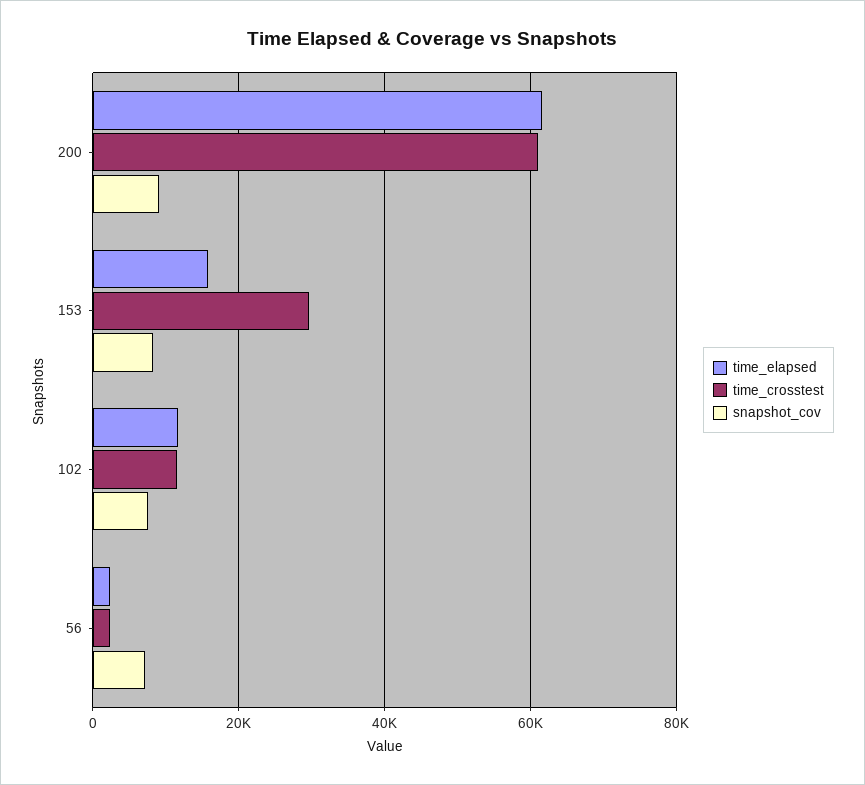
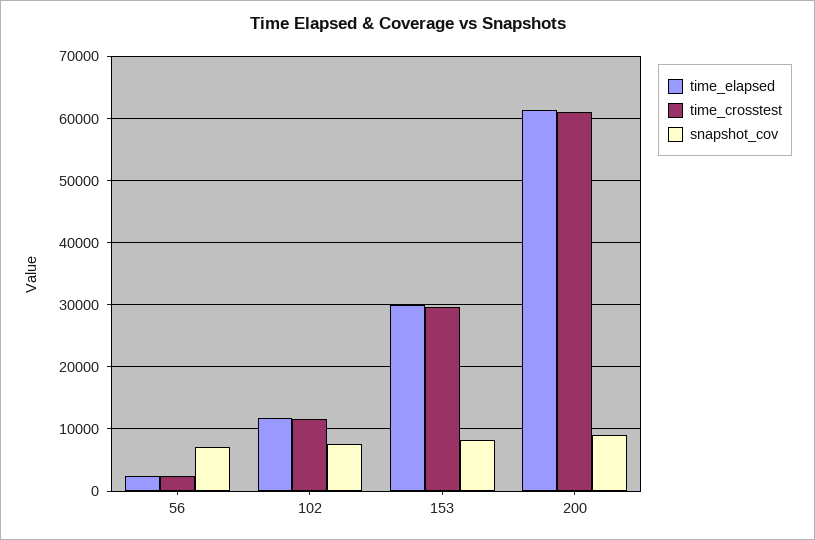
time_elapsed, 153: 16000 -> 30000

